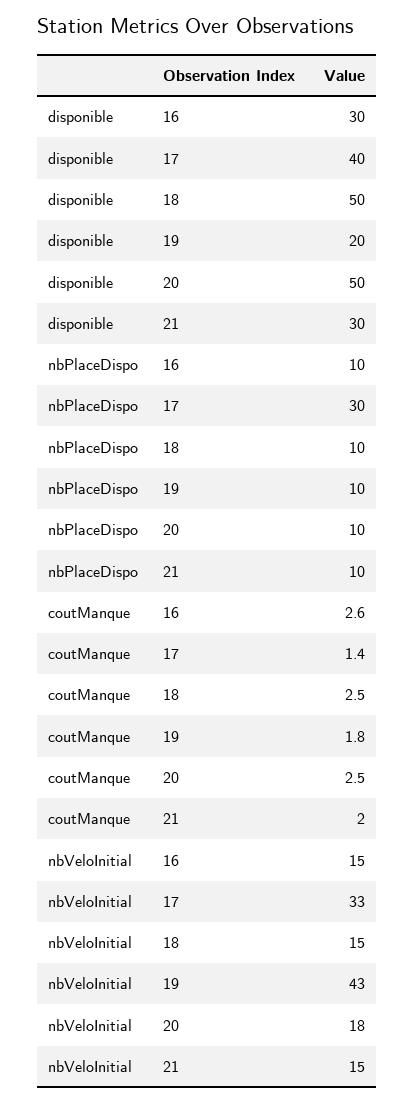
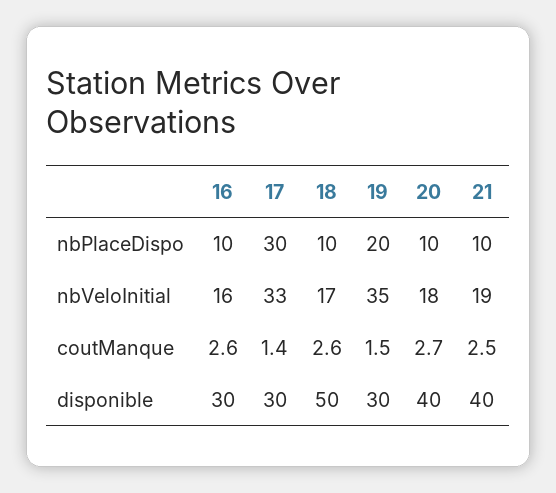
disponible, 17: 40 -> 30
disponible, 19: 20 -> 30
disponible, 20: 50 -> 40
disponible, 21: 30 -> 40
nbPlaceDispo, 19: 10 -> 20
coutManque, 18: 2.5 -> 2.6
coutManque, 19: 1.8 -> 1.5
coutManque, 20: 2.5 -> 2.7
coutManque, 21: 2 -> 2.5
nbVeloInitial, 16: 15 -> 16
nbVeloInitial, 18: 15 -> 17
nbVeloInitial, 19: 43 -> 35
nbVeloInitial, 21: 15 -> 19

